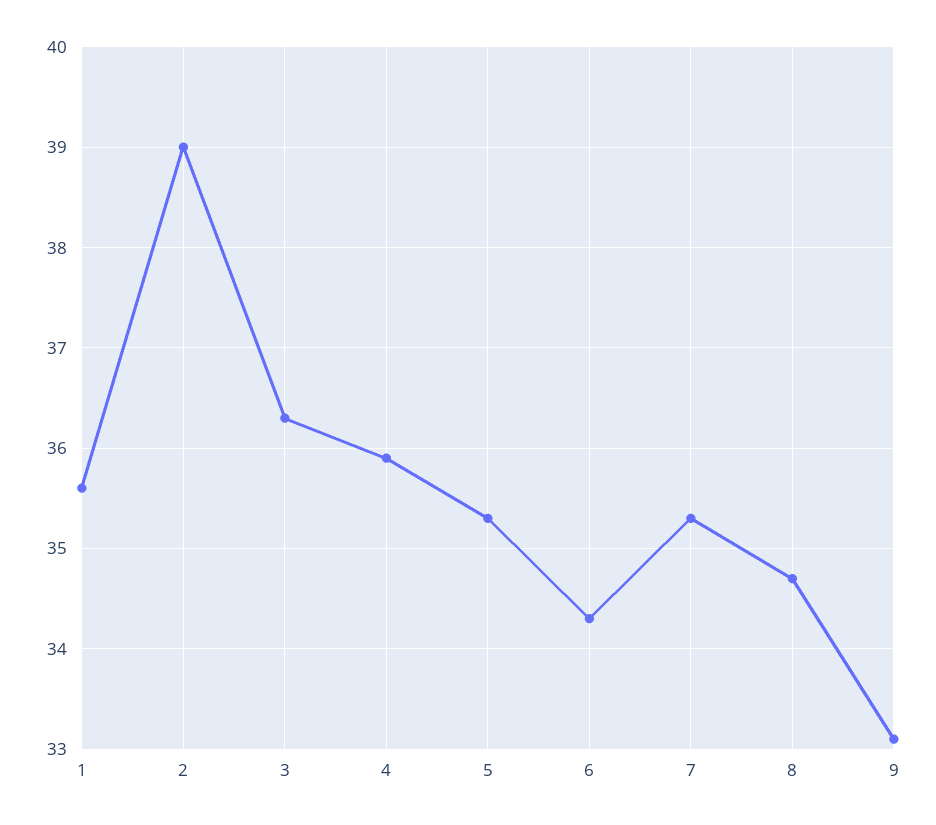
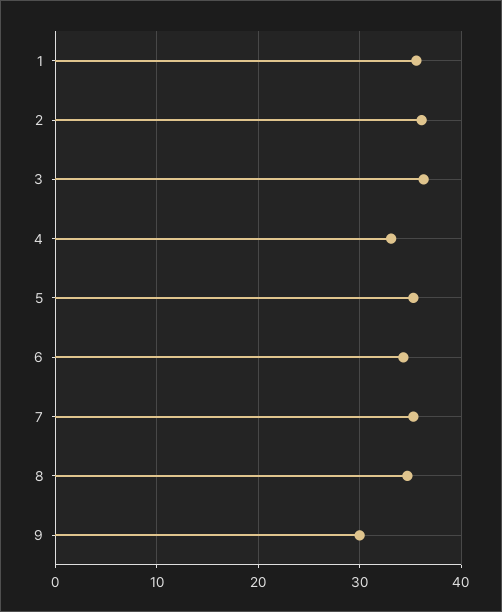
2: 39 -> 36
4: 35.9 -> 33
9: 33.1 -> 30

